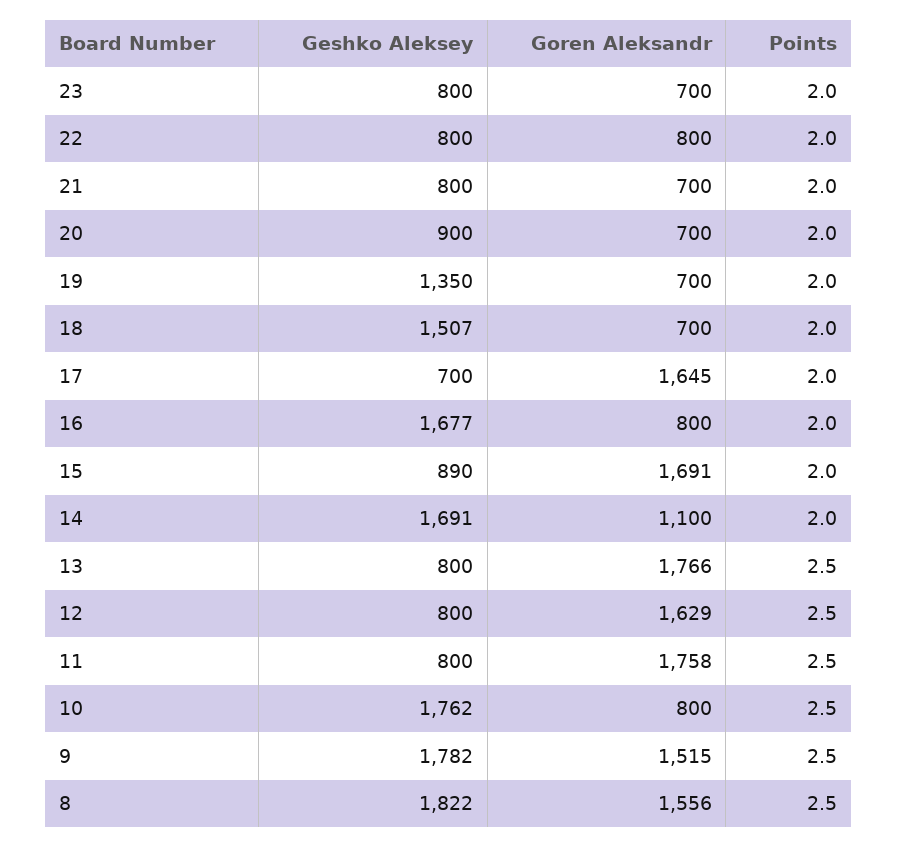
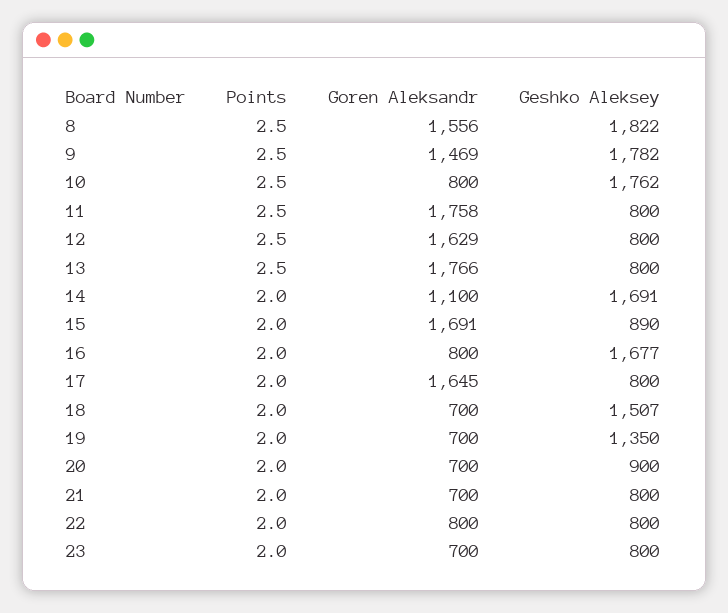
Geshko Aleksey, 17: 700 -> 800
Goren Aleksandr, 9: 1515 -> 1469

